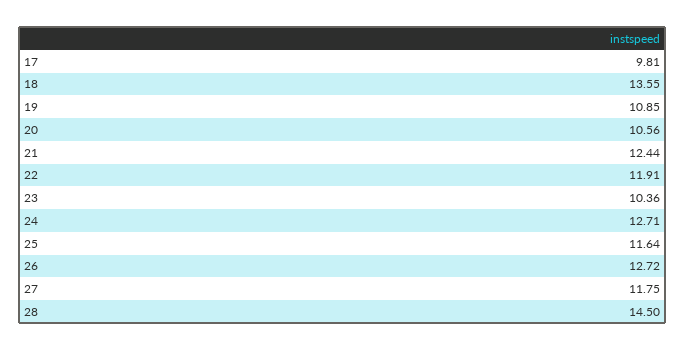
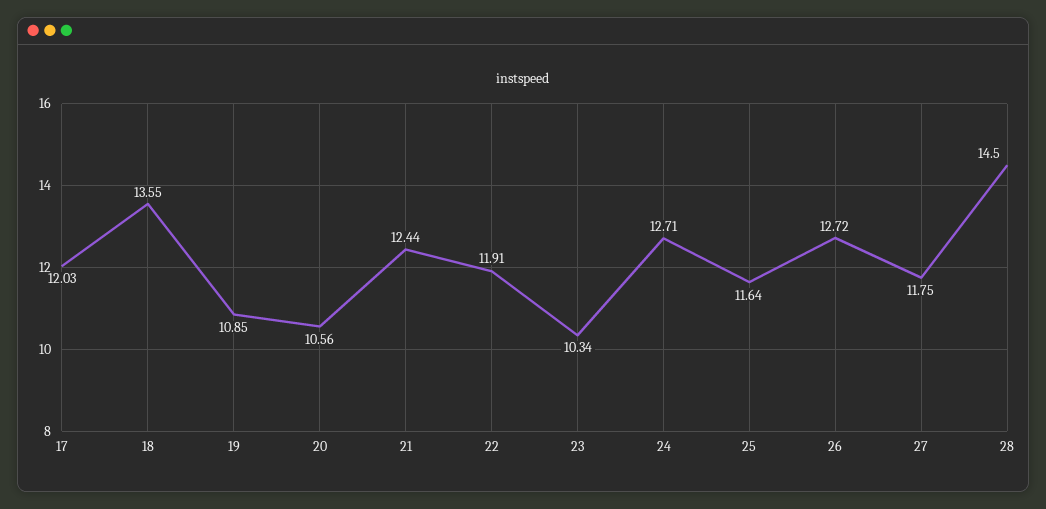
17: 9.81 -> 12.03
23: 10.36 -> 10.34

